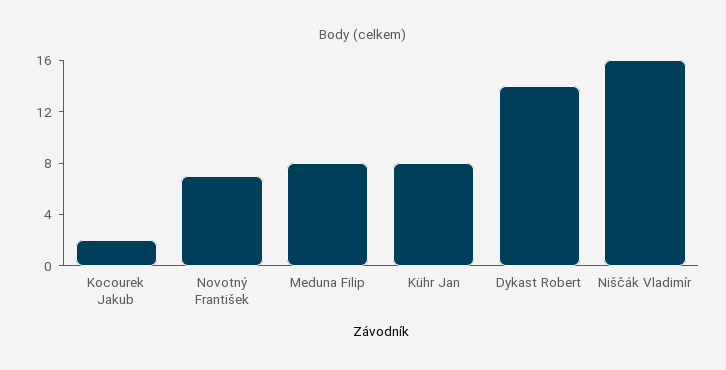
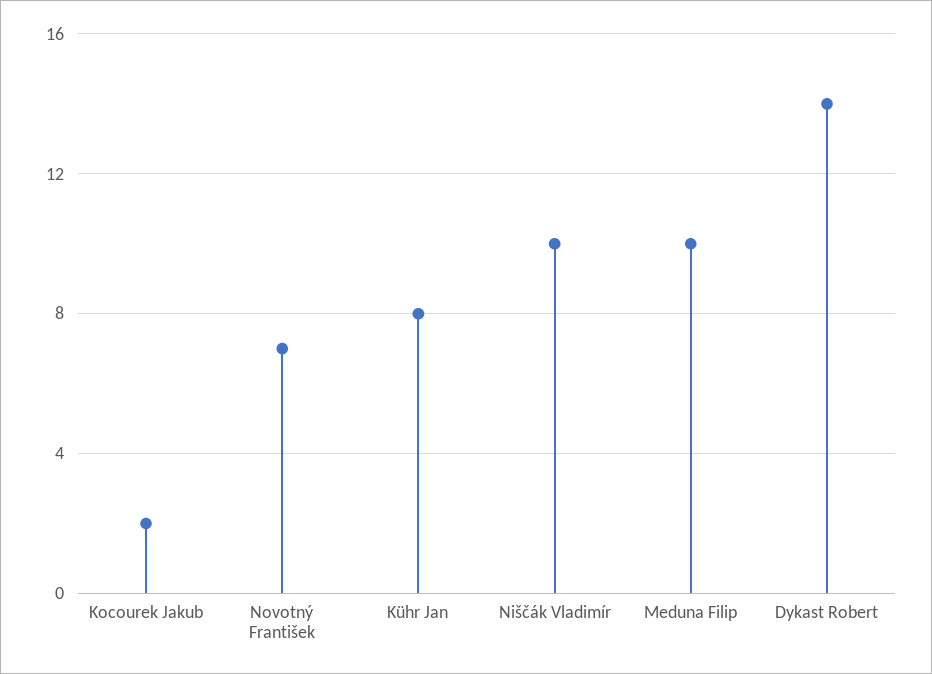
Meduna Filip: 8 -> 10
Niščák Vladimír: 16 -> 10

